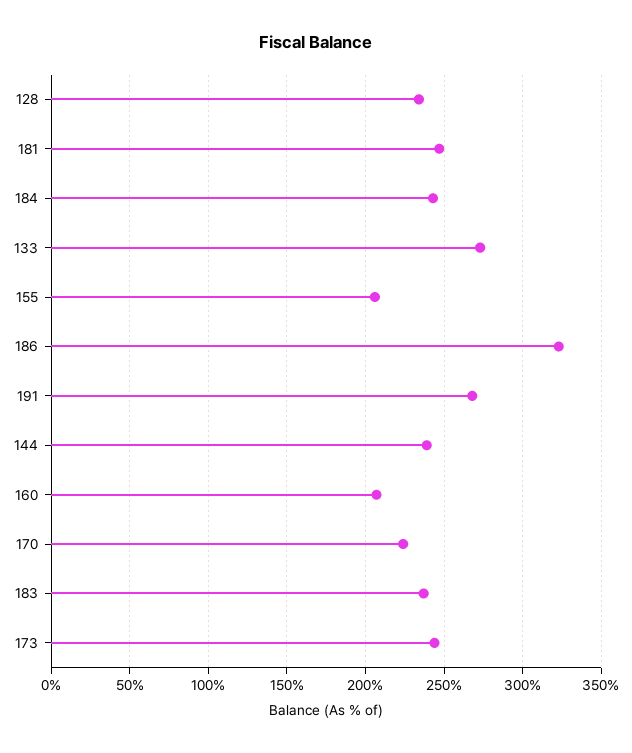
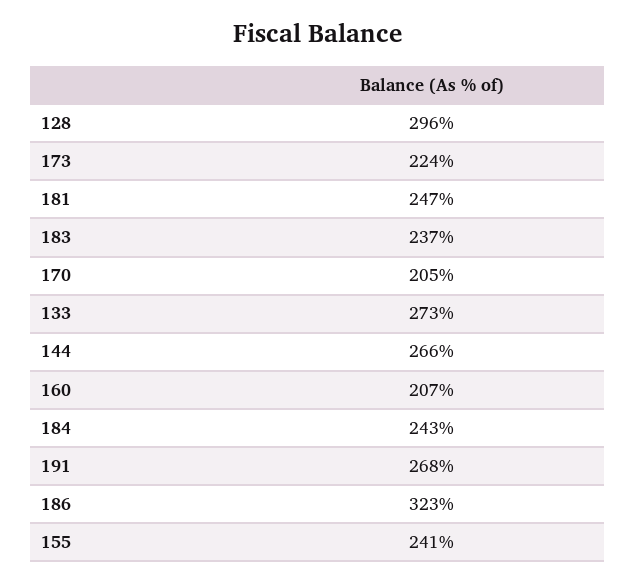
128: 235 -> 296
155: 205 -> 241
144: 240 -> 266
170: 225 -> 205
173: 245 -> 224

